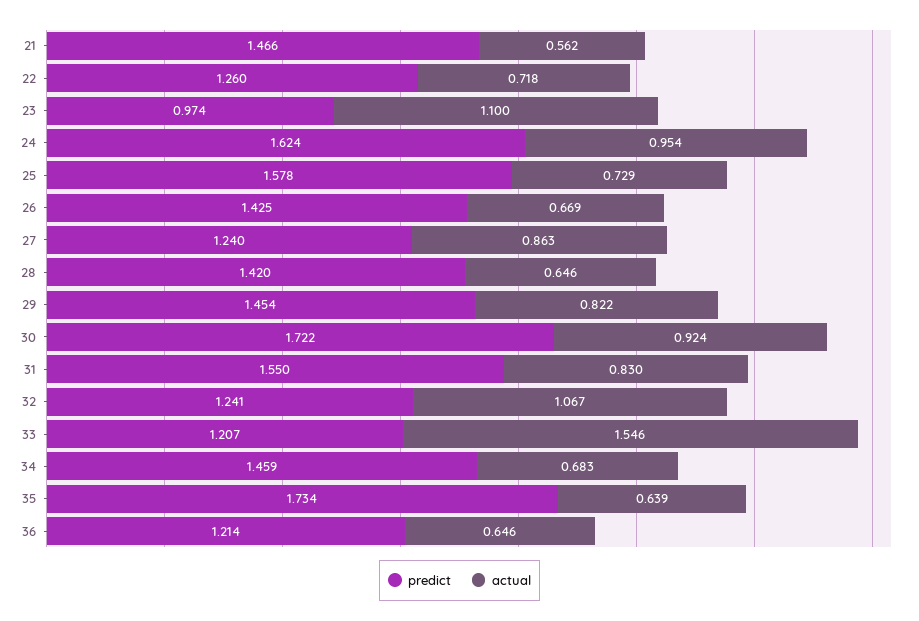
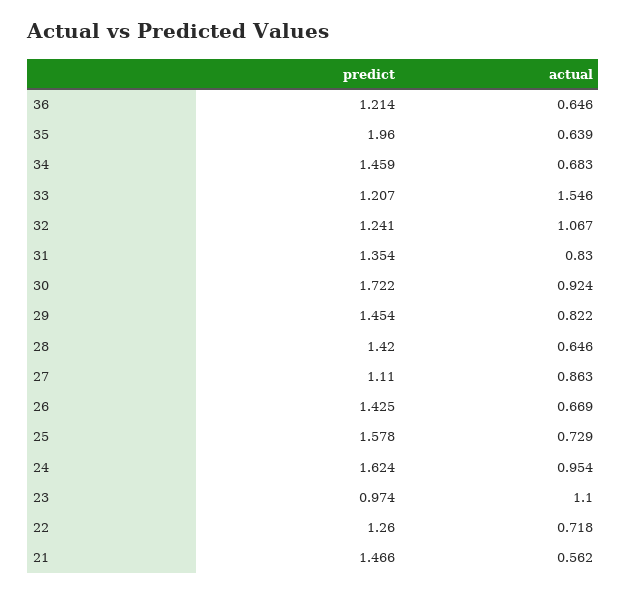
predict, 27: 1.24 -> 1.11
predict, 31: 1.55 -> 1.354
predict, 35: 1.734 -> 1.96

